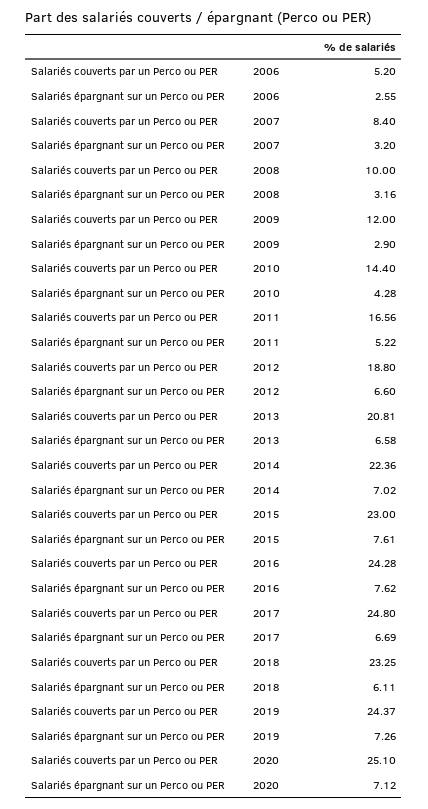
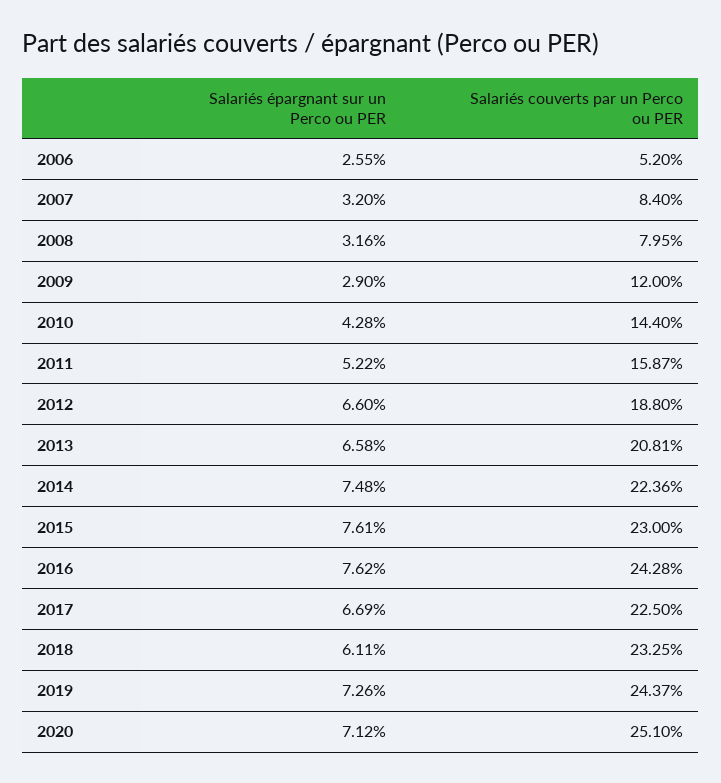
Salariés couverts par un Perco ou PER, 2008: 10 -> 7.95
Salariés couverts par un Perco ou PER, 2011: 16.56 -> 15.87
Salariés épargnant sur un Perco ou PER, 2014: 7.02 -> 7.48
Salariés couverts par un Perco ou PER, 2017: 24.8 -> 22.5

